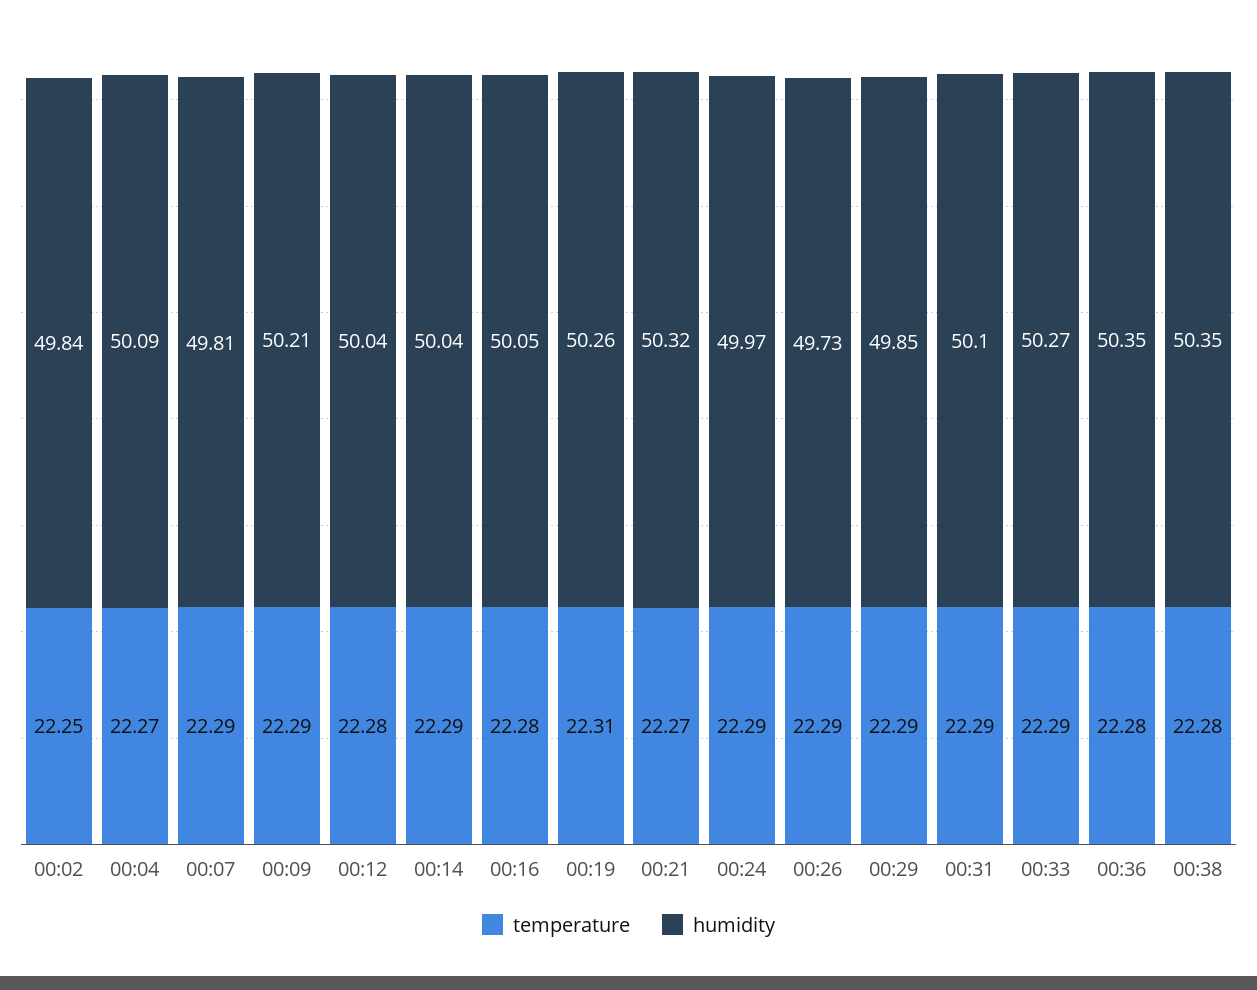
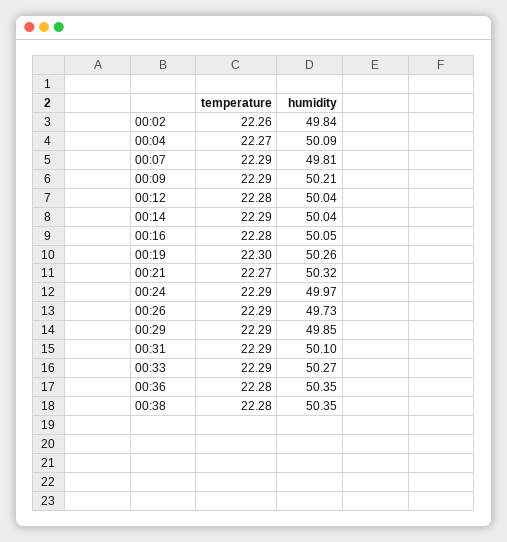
temperature, 00:02: 22.25 -> 22.26
temperature, 00:19: 22.31 -> 22.3

